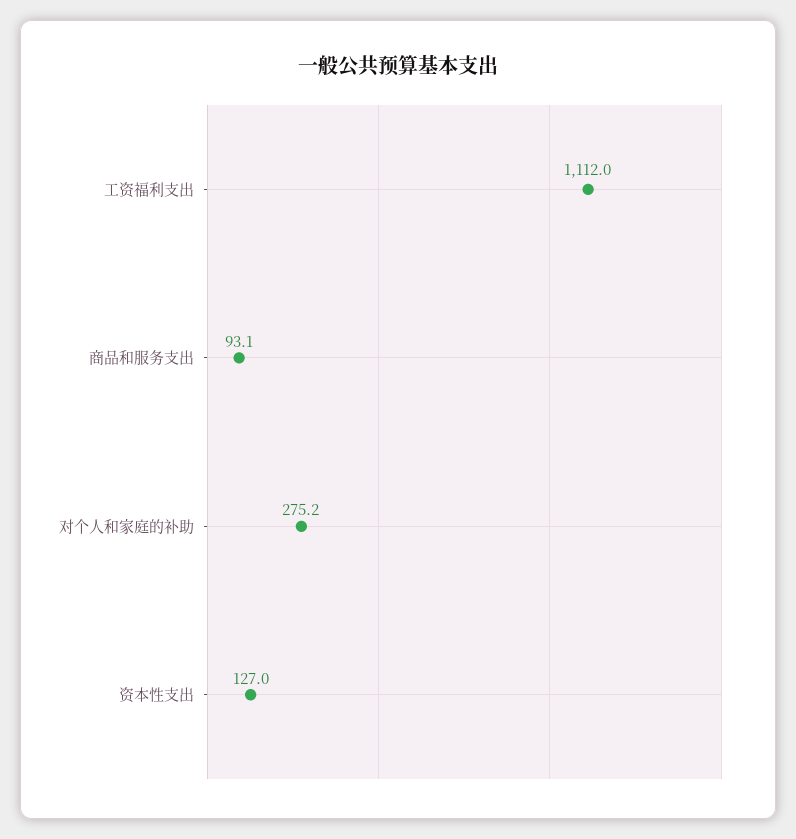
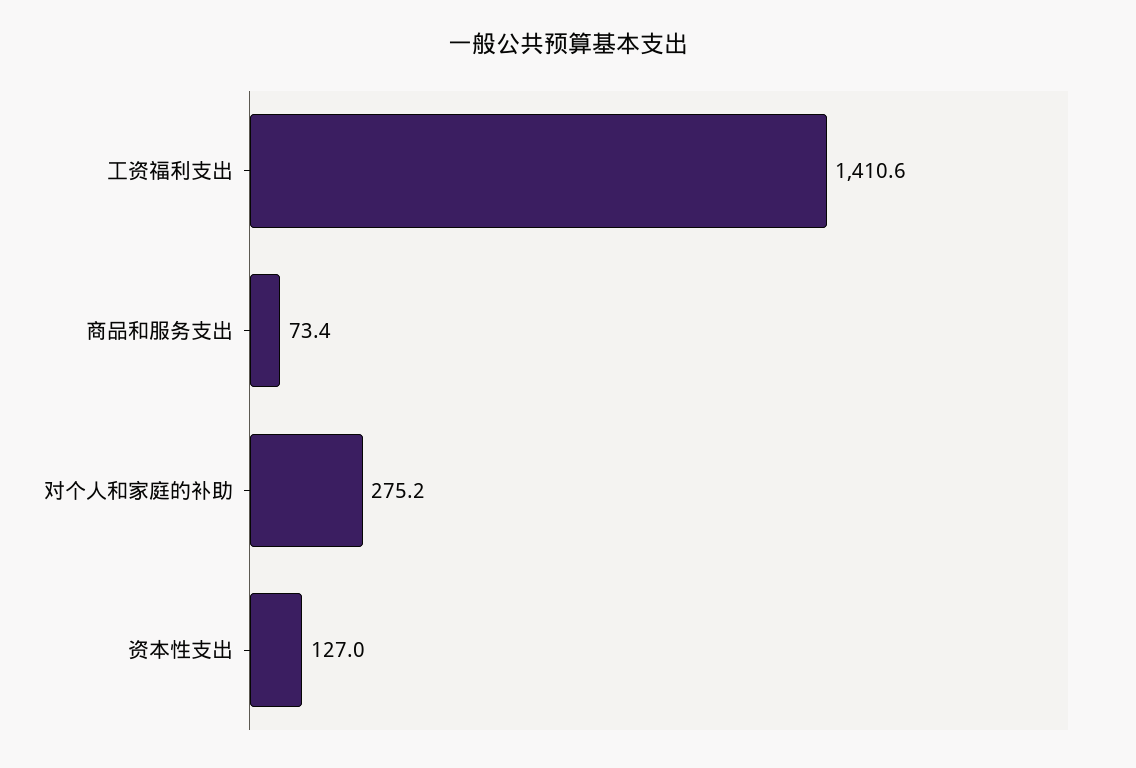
工资福利支出: 1112 -> 1410.6
商品和服务支出: 93.1 -> 73.4

